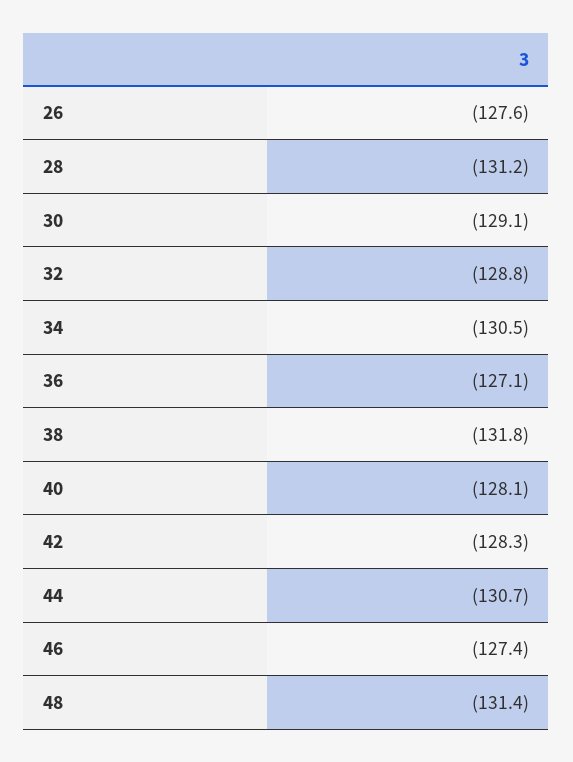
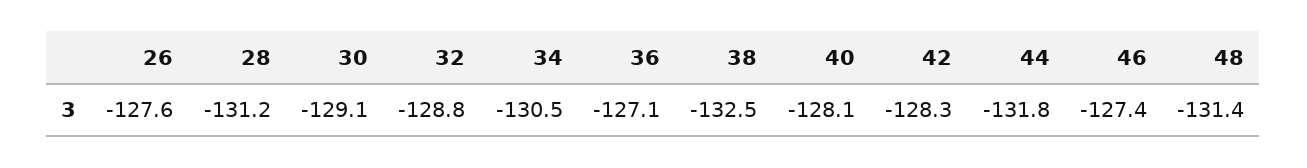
38: -131.8 -> -132.5
44: -130.7 -> -131.8

